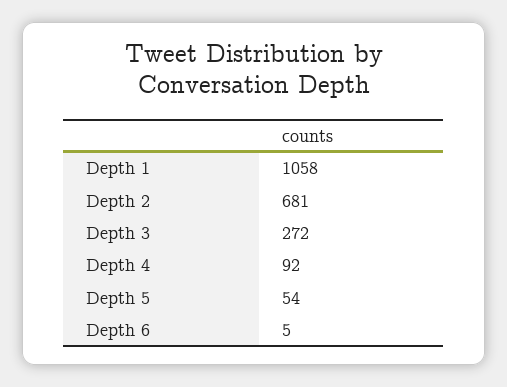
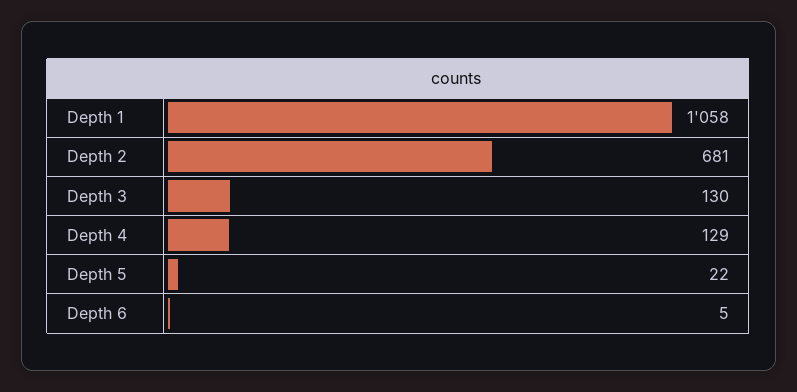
Depth 3: 272 -> 130
Depth 4: 92 -> 129
Depth 5: 54 -> 22

